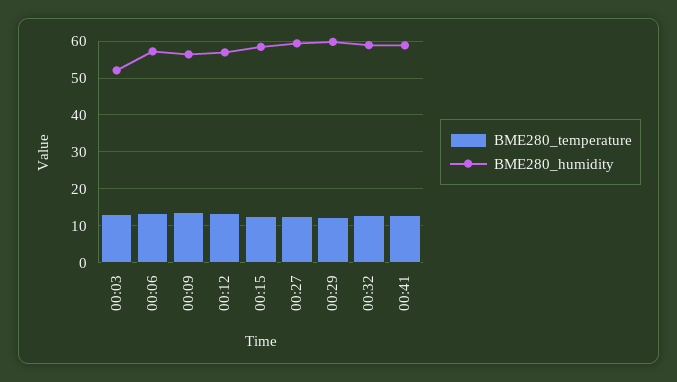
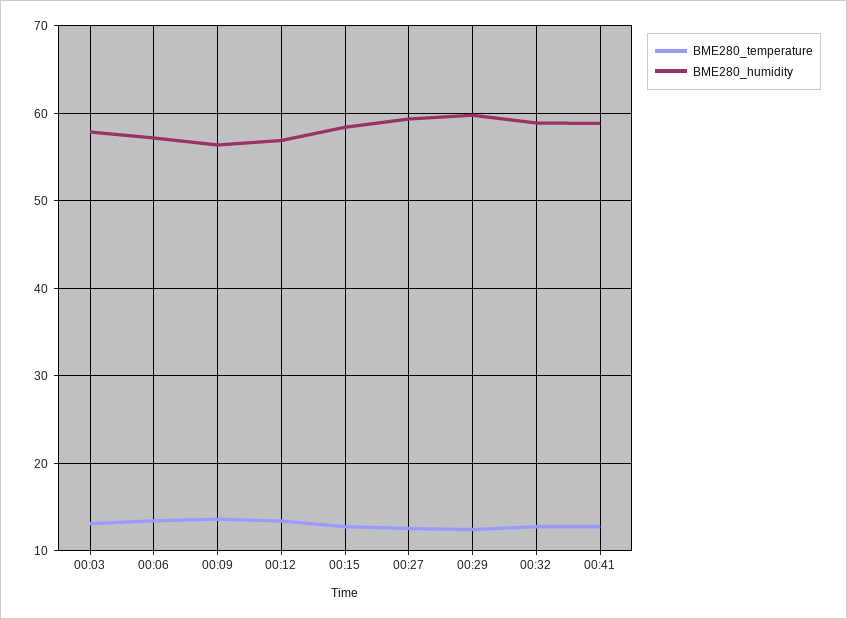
BME280_humidity, 00:03: 52 -> 58

